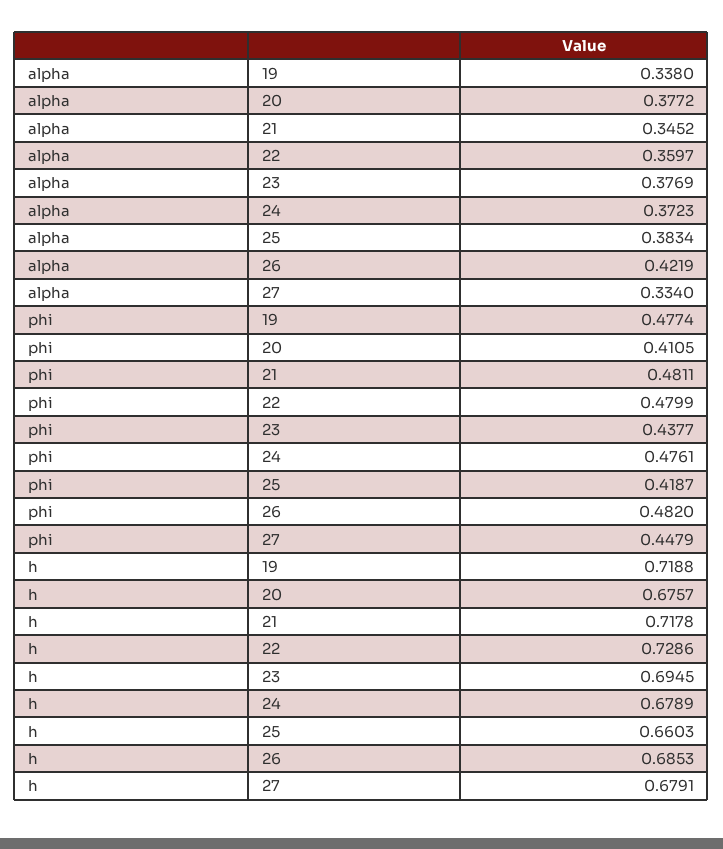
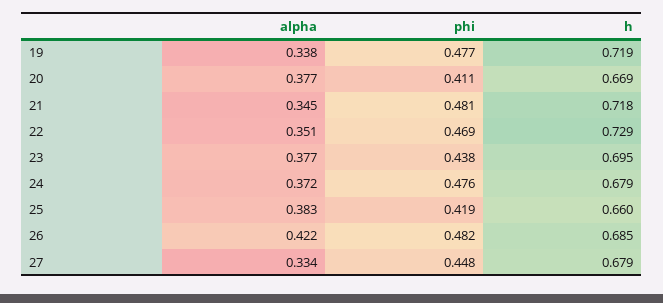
alpha, 22: 0.3597 -> 0.351
phi, 22: 0.4799 -> 0.469
h, 20: 0.6757 -> 0.669

